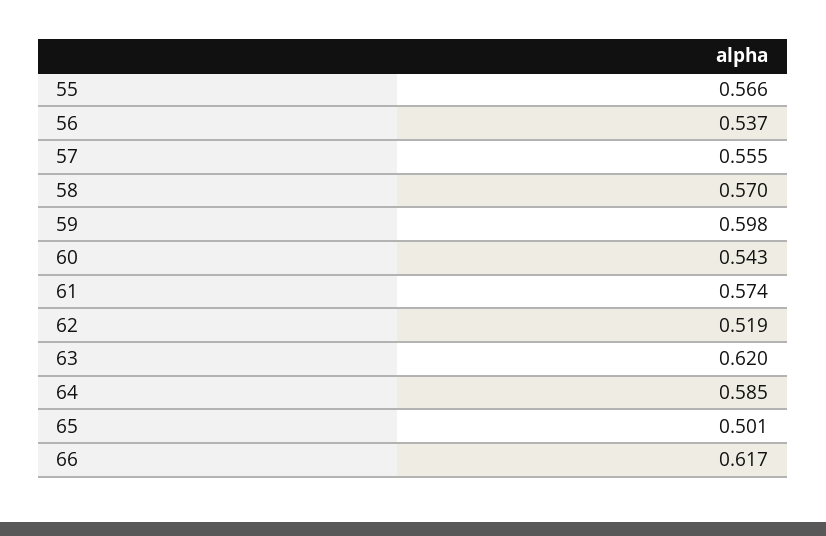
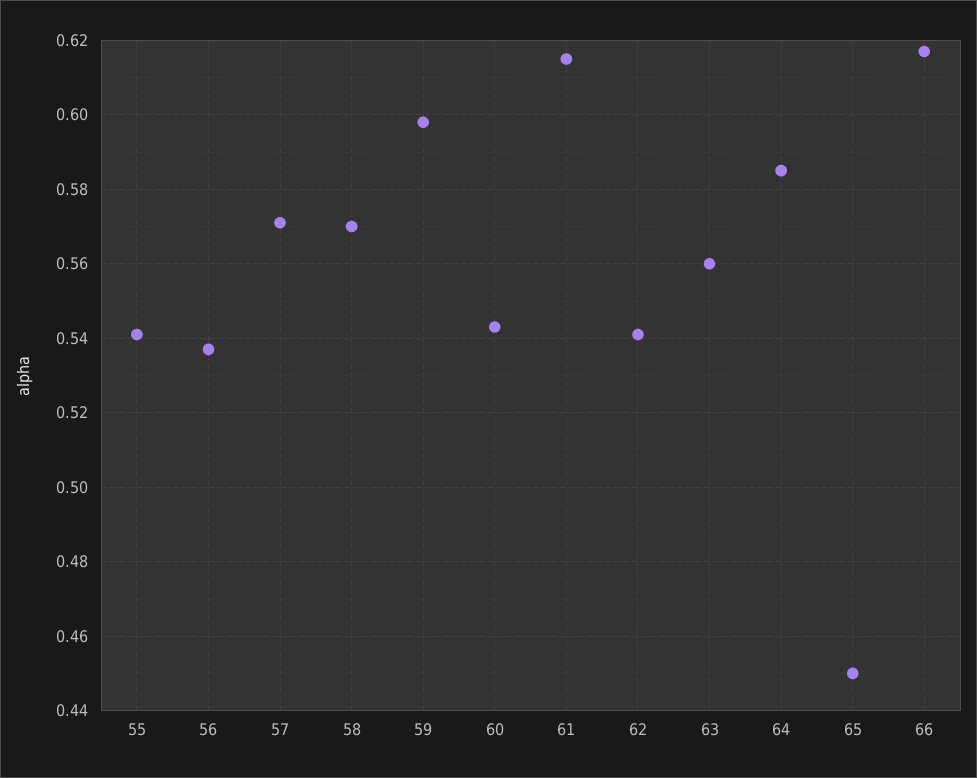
55: 0.566 -> 0.54
57: 0.555 -> 0.57
61: 0.574 -> 0.615
62: 0.519 -> 0.54
63: 0.62 -> 0.56
65: 0.501 -> 0.45

